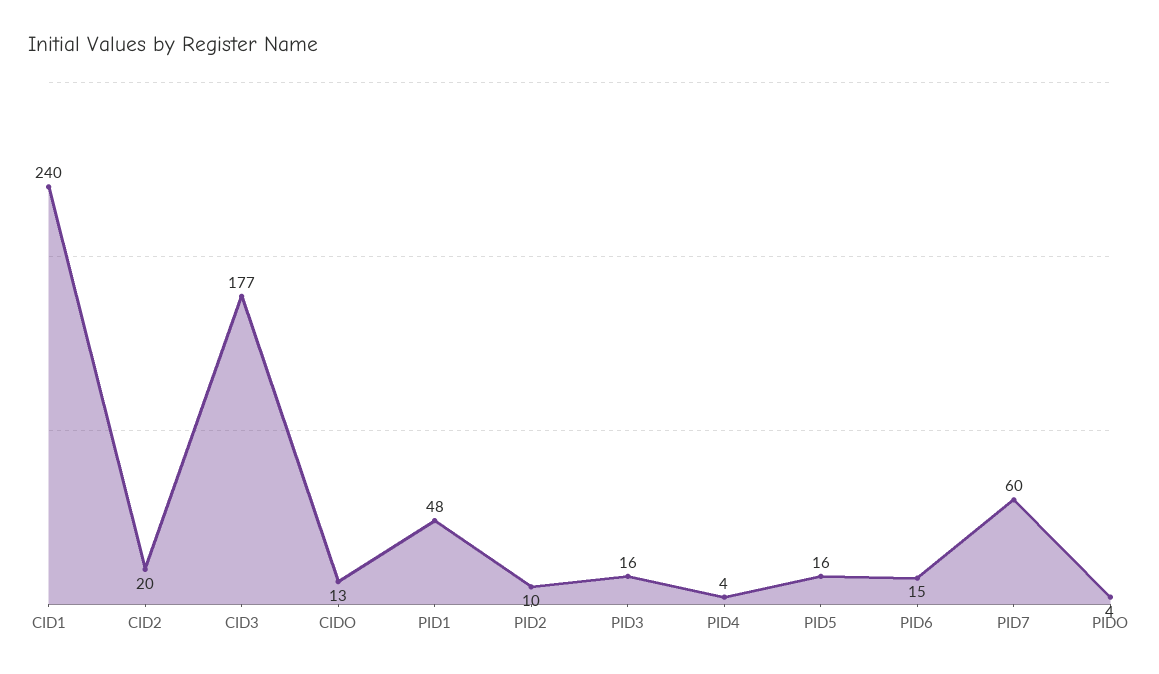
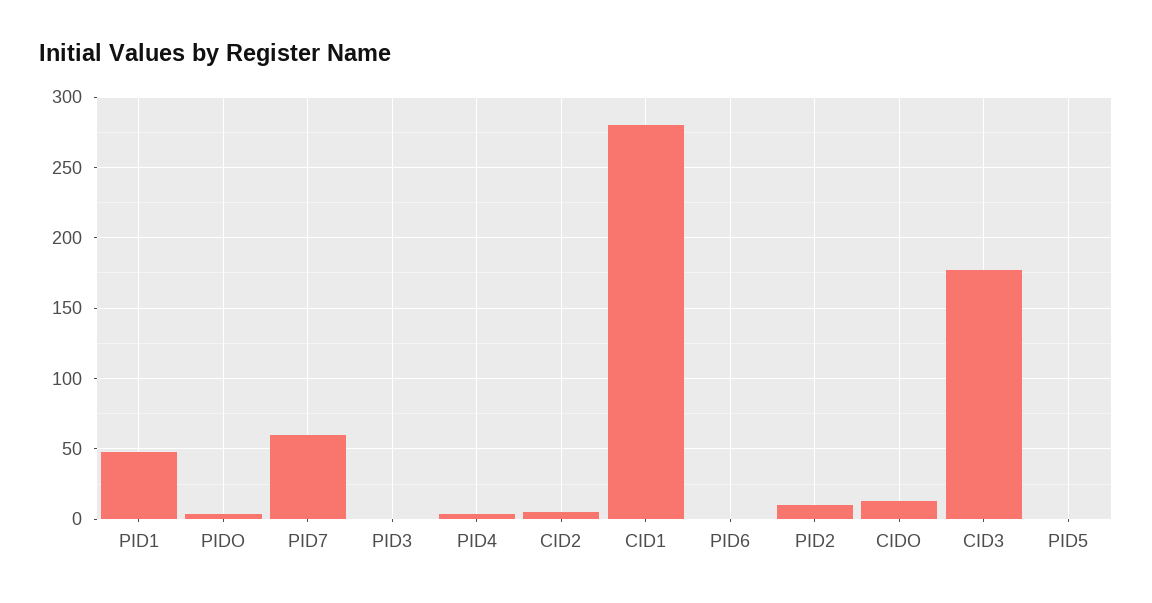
CID1: 240 -> 280
CID2: 20 -> 5
PID3: 16 -> 0
PID5: 16 -> 0
PID6: 15 -> 0

